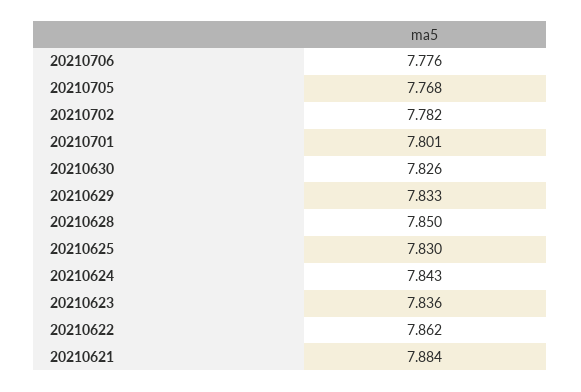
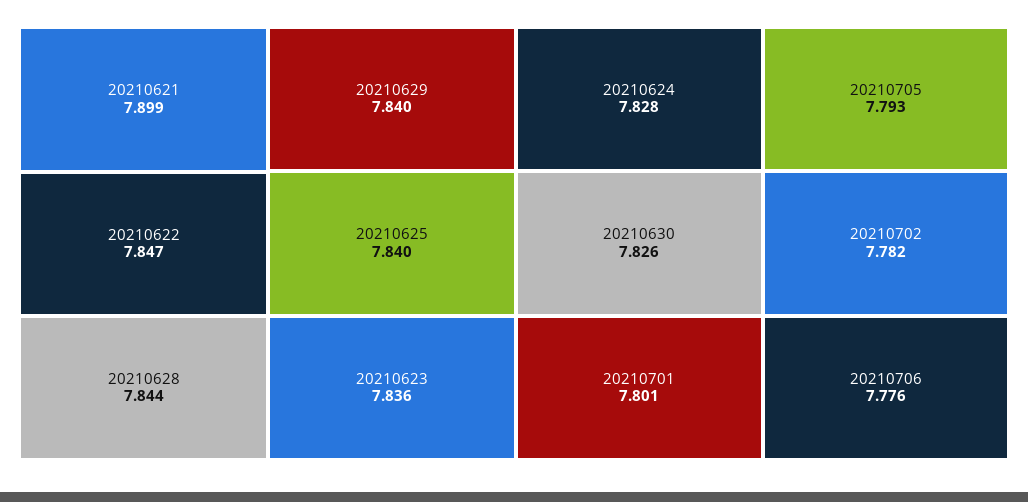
20210705: 7.768 -> 7.793
20210629: 7.833 -> 7.84
20210628: 7.85 -> 7.844
20210625: 7.83 -> 7.84
20210624: 7.843 -> 7.828
20210622: 7.862 -> 7.847
20210621: 7.884 -> 7.899

